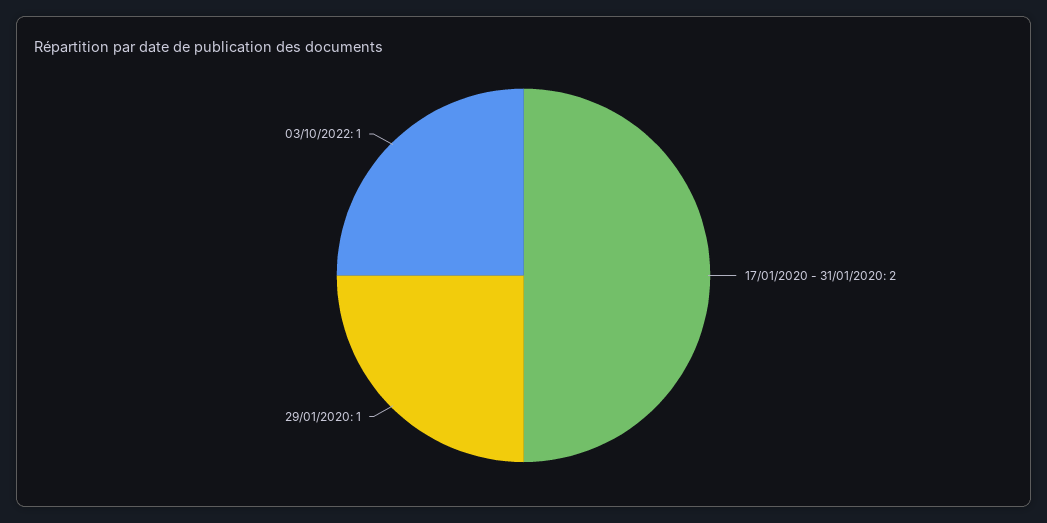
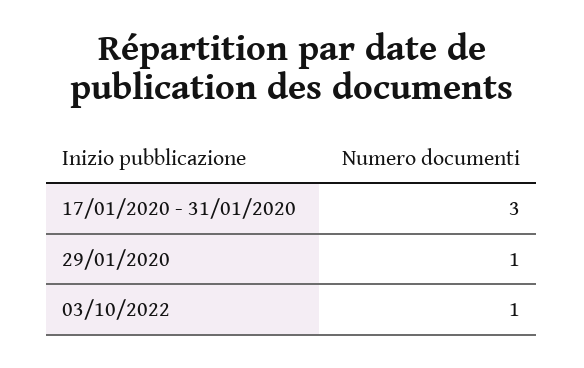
17/01/2020 - 31/01/2020: 2 -> 3

